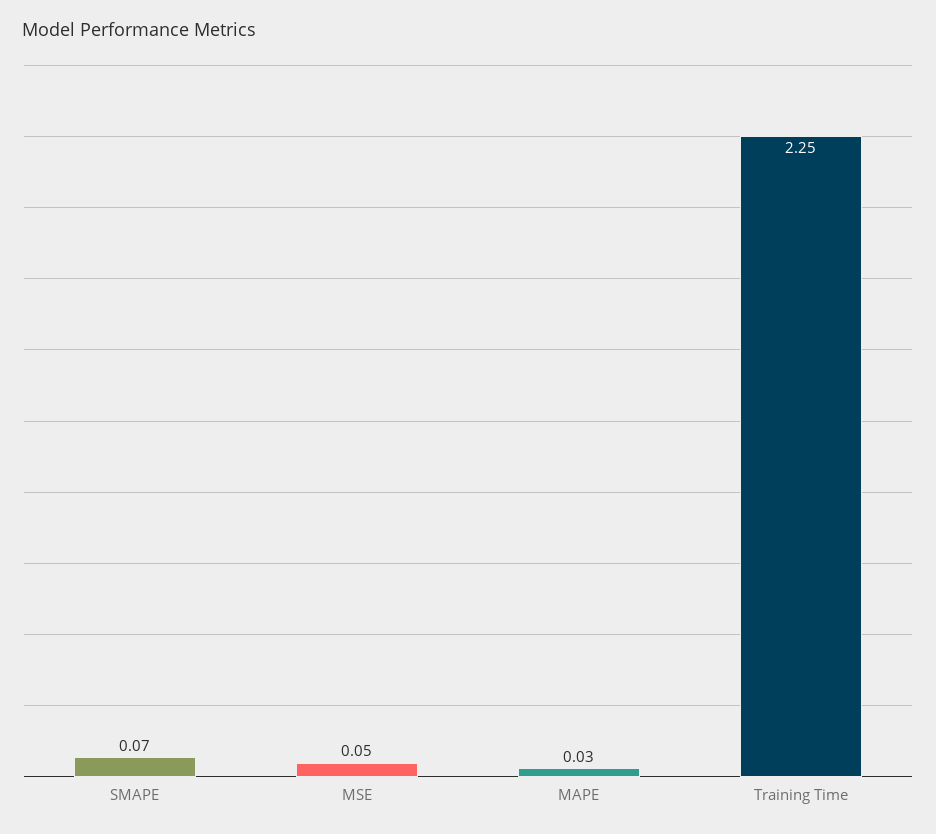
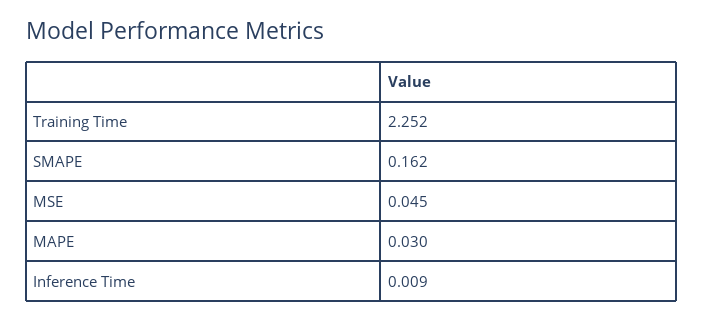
SMAPE: 0.07 -> 0.162
Inference Time: none -> 0.009

